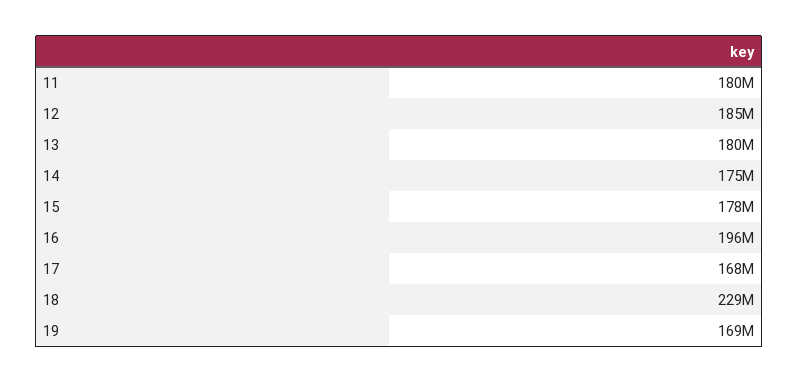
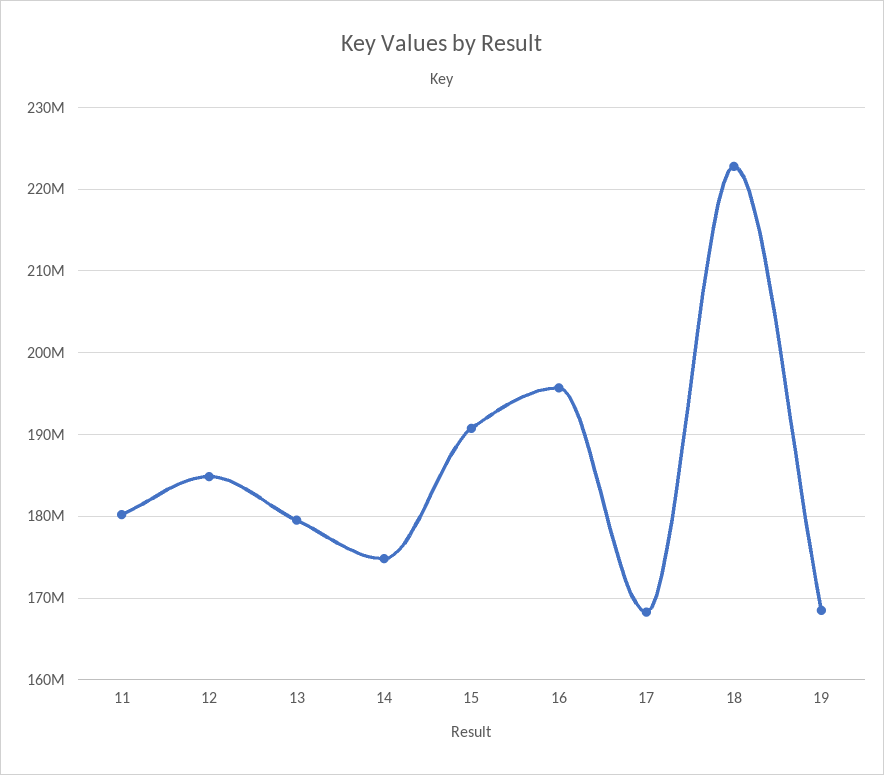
15: 178000000 -> 191000000
18: 229000000 -> 223000000

